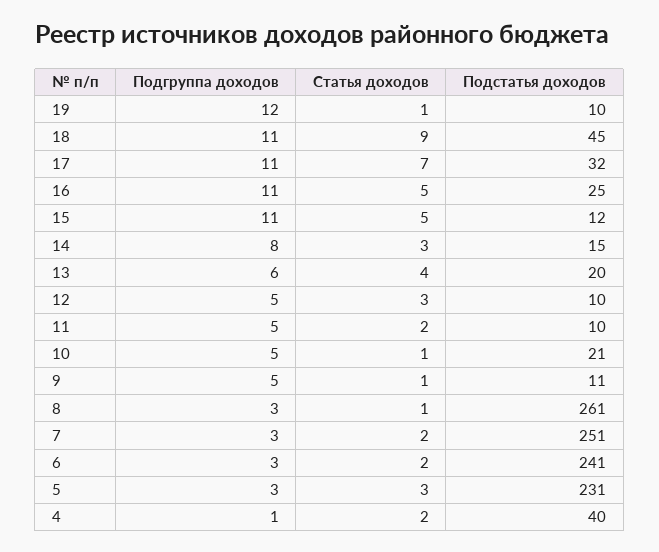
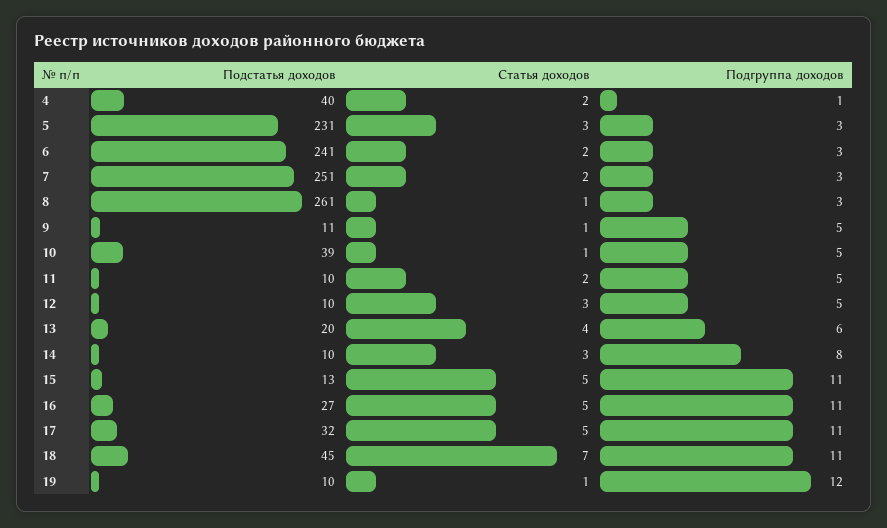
Статья доходов, 18: 9 -> 7
Статья доходов, 17: 7 -> 5
Подстатья доходов, 16: 25 -> 27
Подстатья доходов, 15: 12 -> 13
Подстатья доходов, 14: 15 -> 10
Подстатья доходов, 10: 21 -> 39

